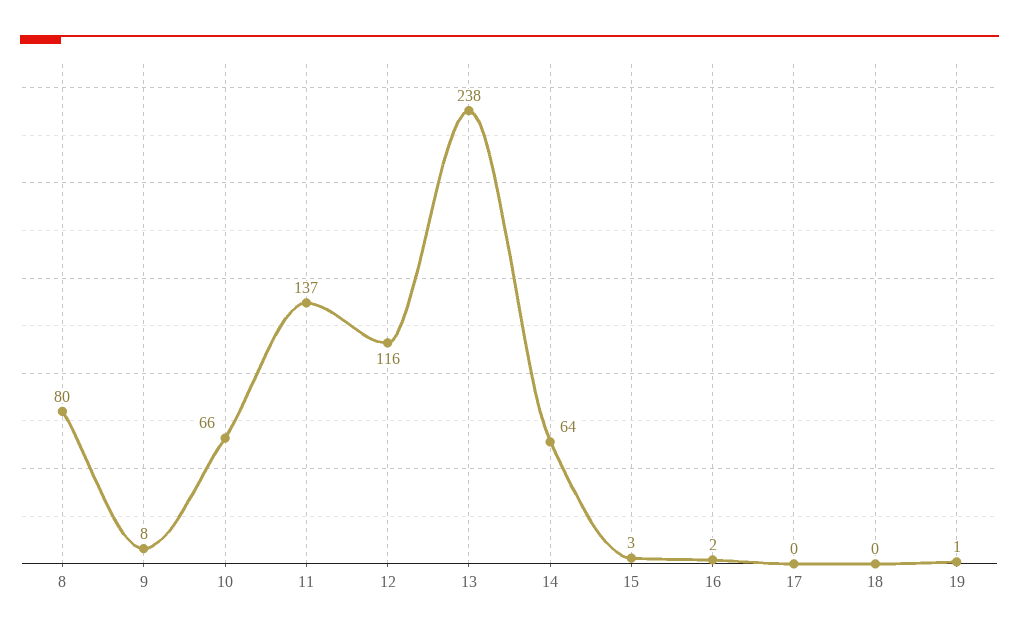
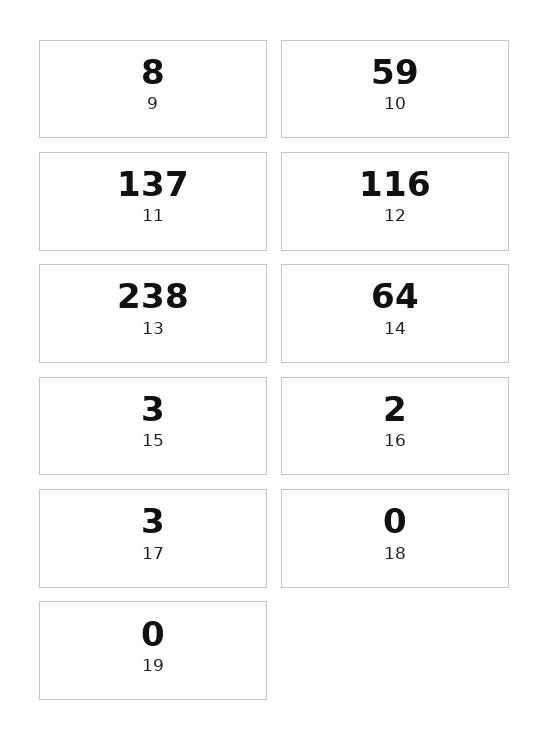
8: 80 -> none
10: 66 -> 59
17: 0 -> 3
19: 1 -> 0

